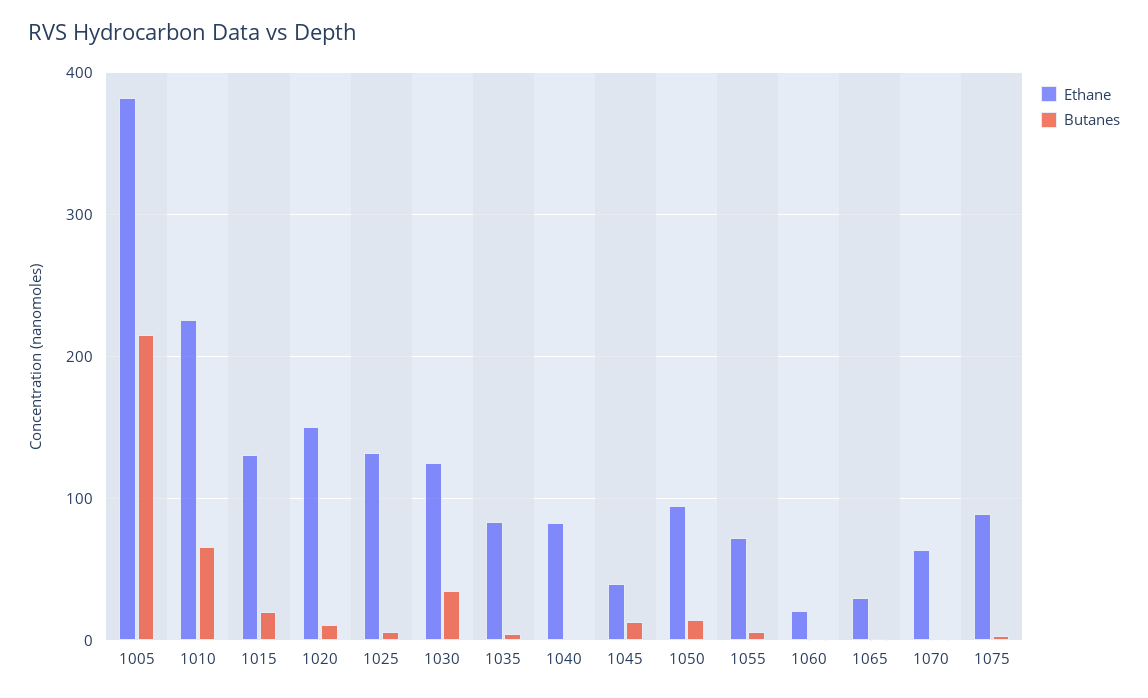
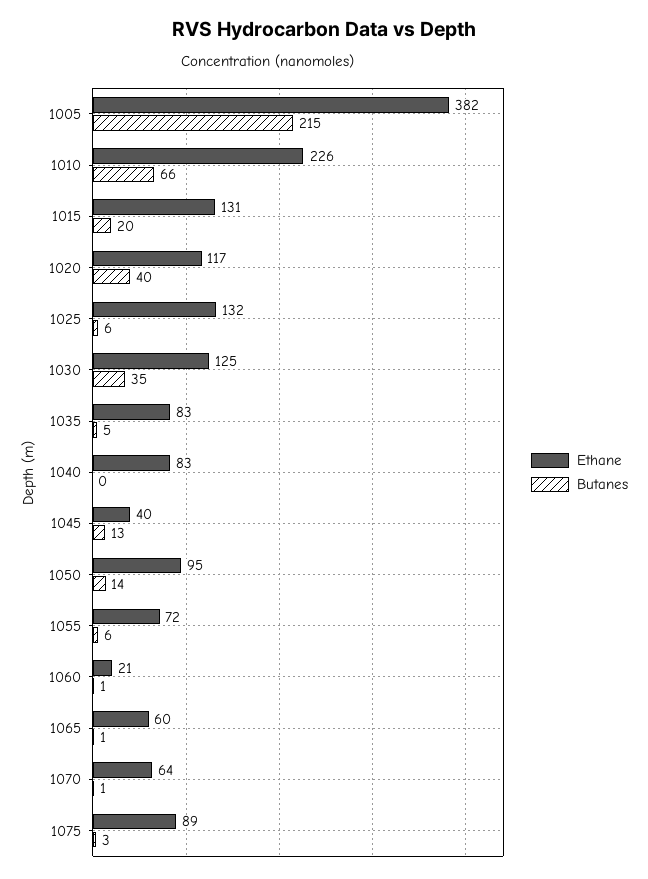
Ethane, 1020: 150 -> 117
Butanes, 1020: 10 -> 40
Ethane, 1065: 30 -> 60

